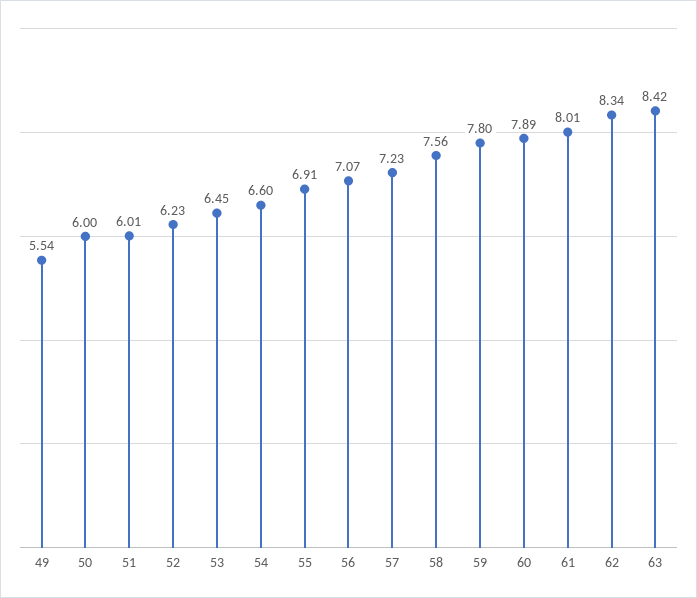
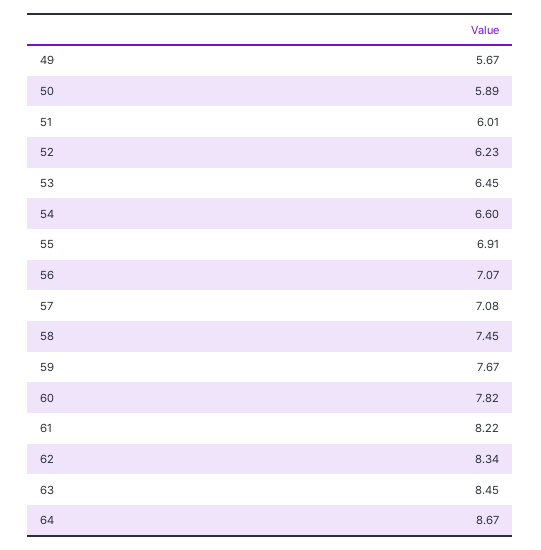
49: 5.54 -> 5.67
50: 6 -> 5.89
57: 7.23 -> 7.08
58: 7.56 -> 7.45
59: 7.8 -> 7.67
60: 7.89 -> 7.82
61: 8.01 -> 8.22
63: 8.42 -> 8.45
64: none -> 8.67

